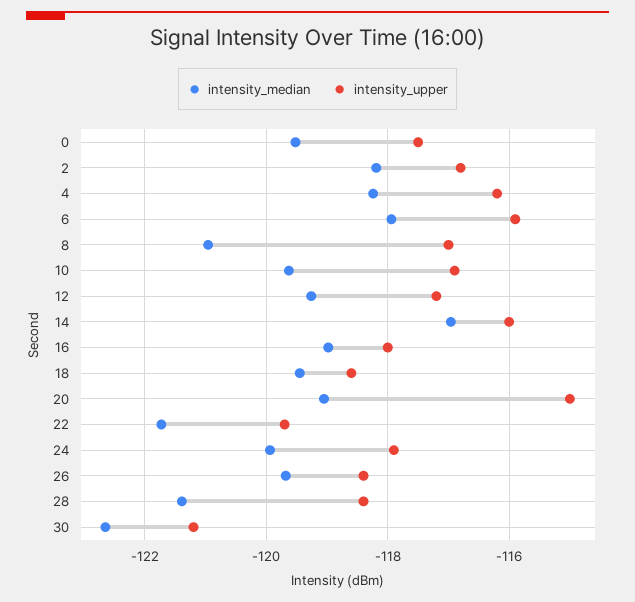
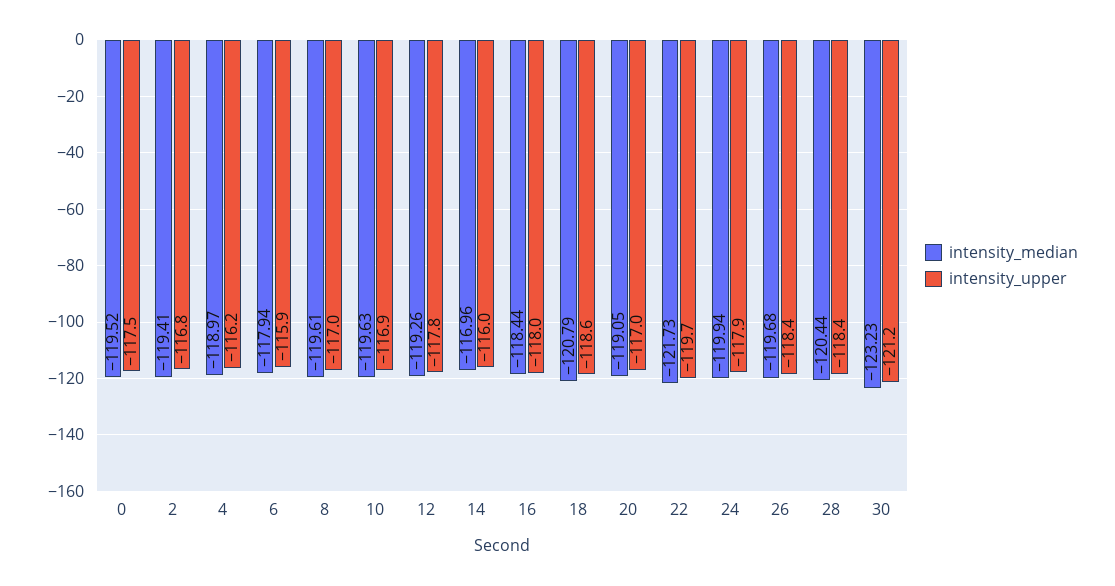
intensity_median, 2: -118.2 -> -119.41
intensity_median, 4: -118.2 -> -118.97
intensity_median, 8: -121 -> -119.61
intensity_upper, 12: -117.2 -> -117.8
intensity_median, 16: -119 -> -118.44
intensity_median, 18: -119.4 -> -120.79
intensity_upper, 20: -115 -> -117
intensity_median, 28: -121.4 -> -120.44
intensity_median, 30: -122.6 -> -123.23

